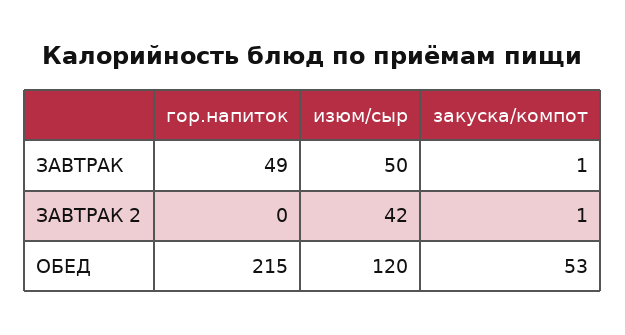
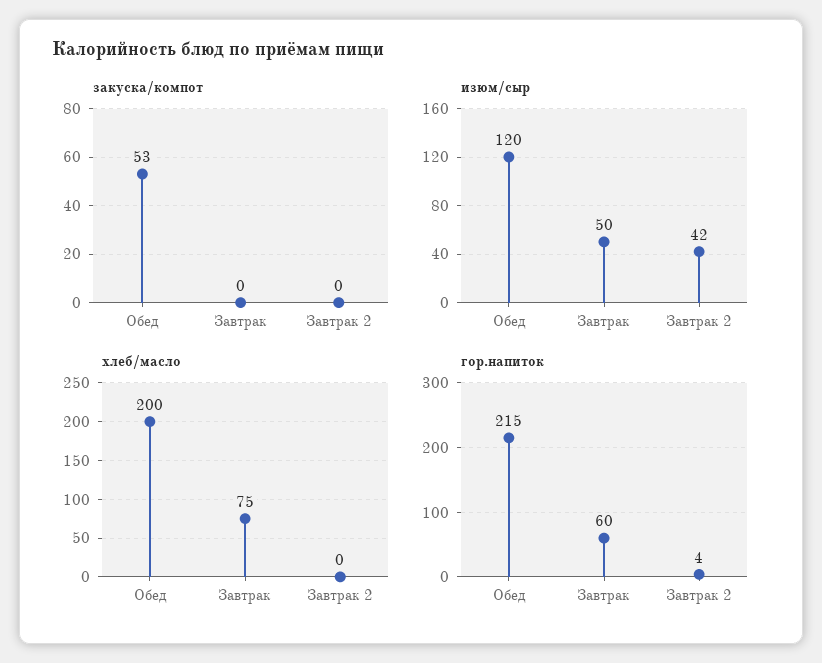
гор.напиток, ЗАВТРАК: 49 -> 60
закуска/компот, ЗАВТРАК: 1 -> 0
гор.напиток, ЗАВТРАК 2: 0 -> 4
закуска/компот, ЗАВТРАК 2: 1 -> 0
хлеб/масло, ОБЕД: none -> 200
хлеб/масло, ЗАВТРАК: none -> 75
хлеб/масло, ЗАВТРАК 2: none -> 0

